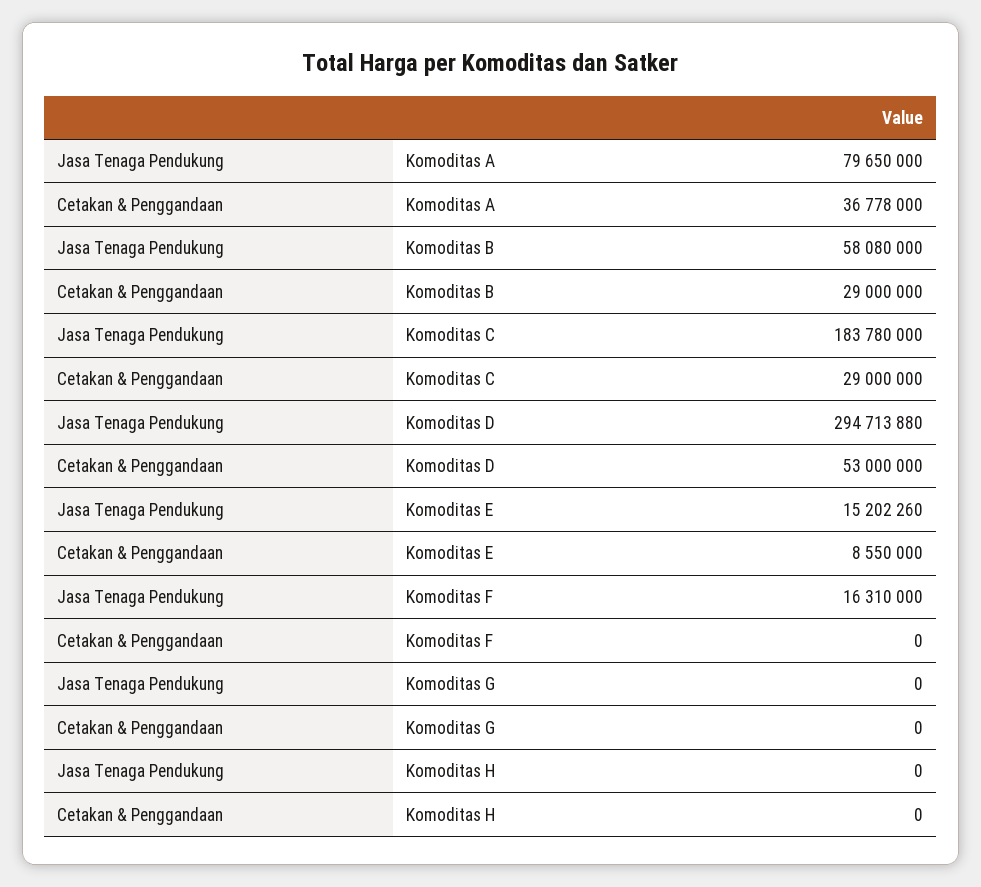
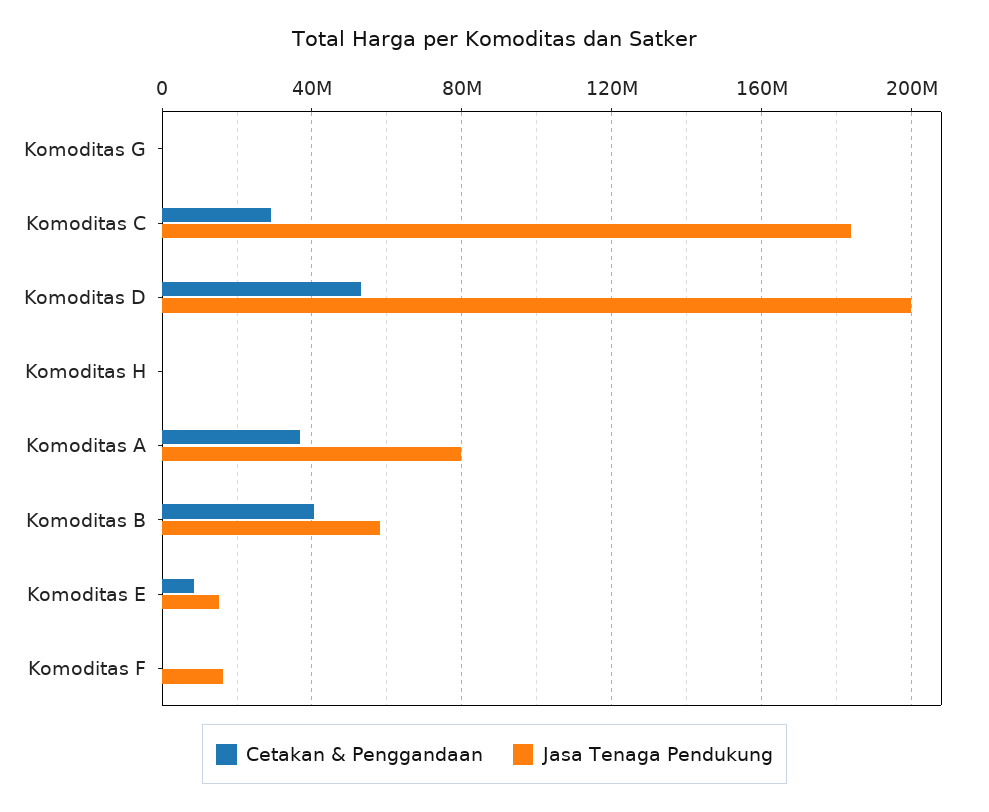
Cetakan & Penggandaan, Komoditas B: 29000000 -> 40000000
Jasa Tenaga Pendukung, Komoditas D: 294713880 -> 200000000

